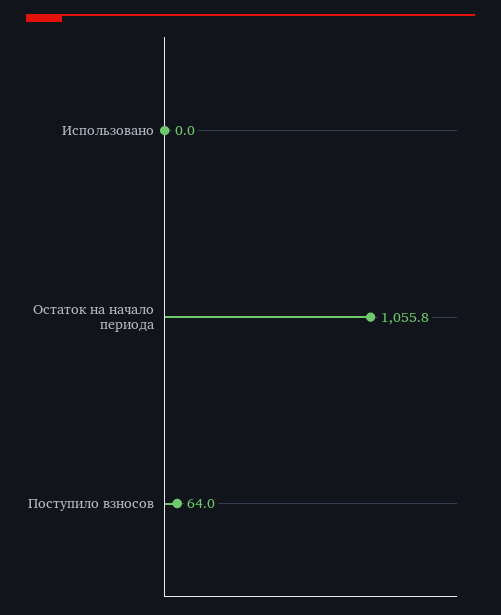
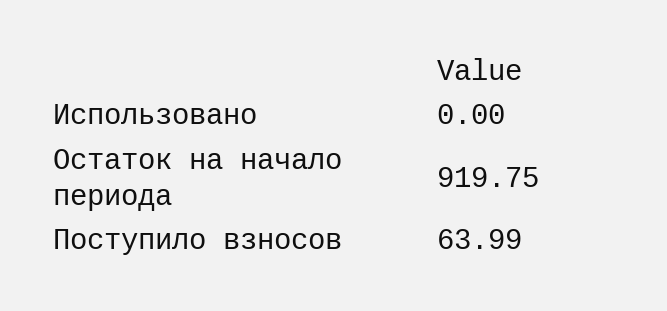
Остаток на начало периода: 1055.8 -> 919.75

